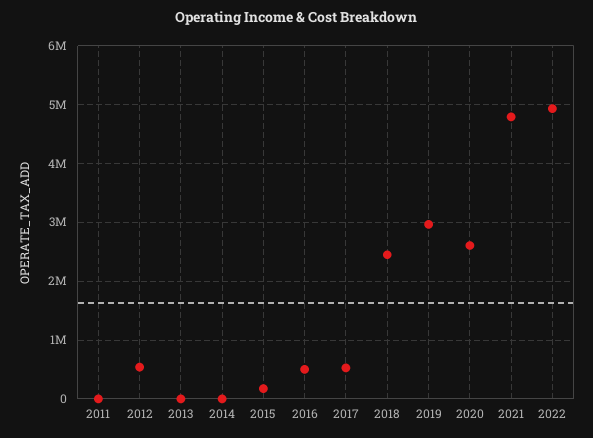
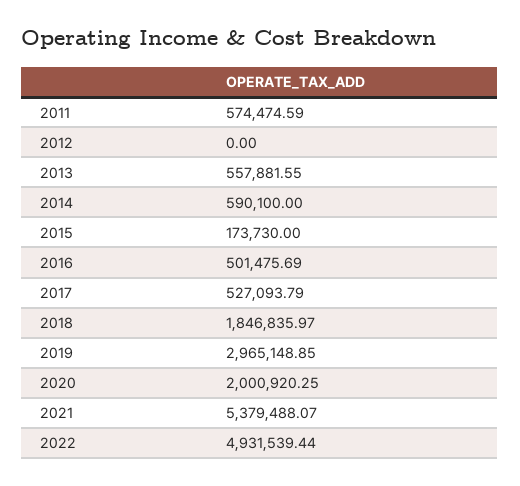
2011: 0 -> 574474.59
2012: 600000 -> 0
2013: 0 -> 557881.55
2014: 0 -> 590100
2018: 2400000 -> 1846835.97
2020: 2600000 -> 2000920.25
2021: 4800000 -> 5379488.07

